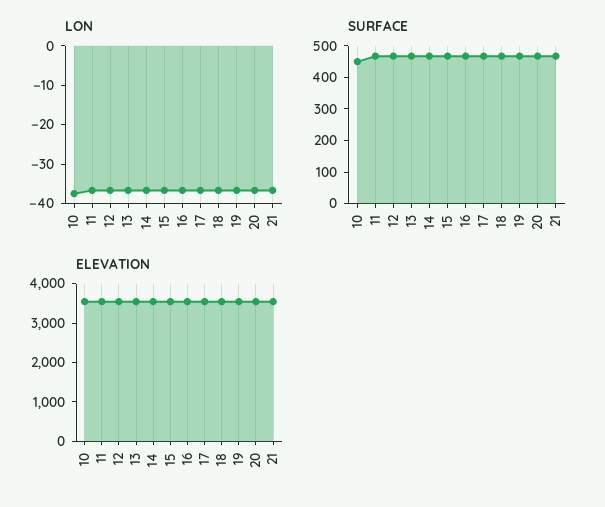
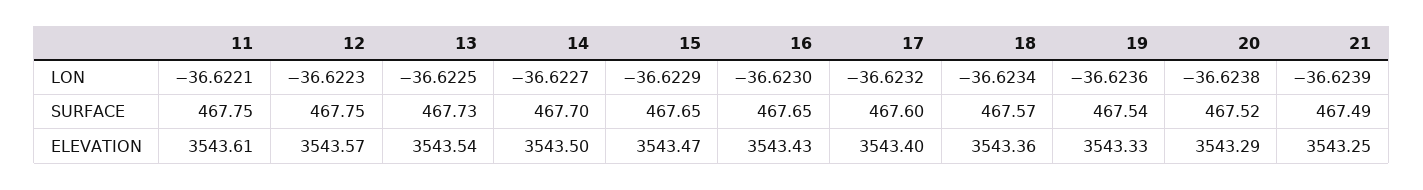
LON, 10: -37.5 -> none
SURFACE, 10: 450 -> none
ELEVATION, 10: 3500 -> none

